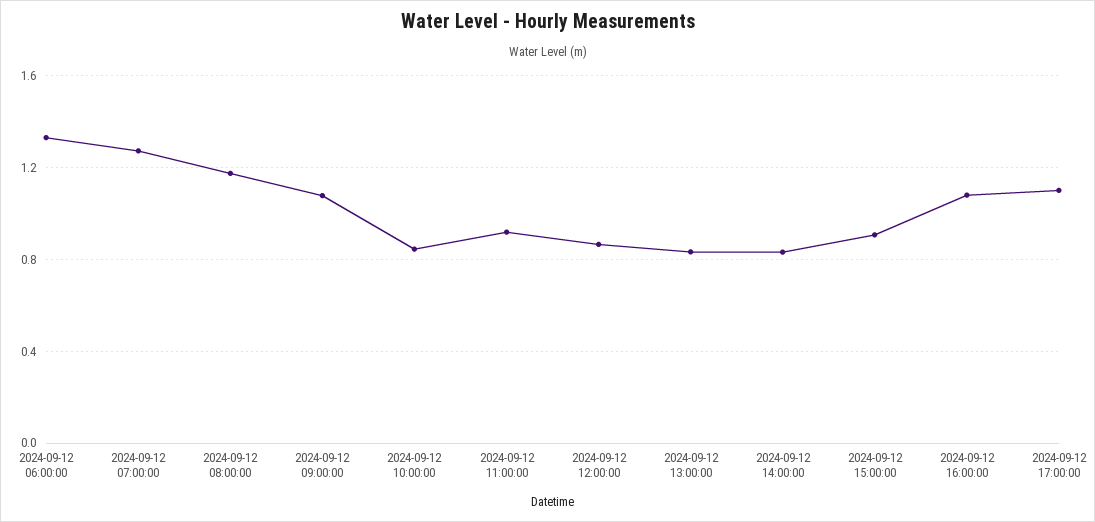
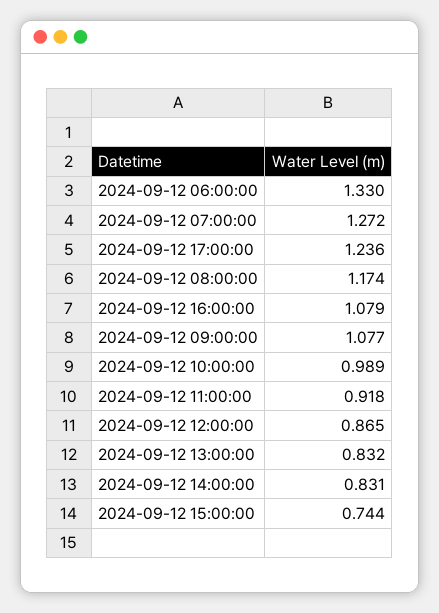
2024-09-12 10:00:00: 0.85 -> 0.989
2024-09-12 15:00:00: 0.9 -> 0.744
2024-09-12 17:00:00: 1.1 -> 1.236

